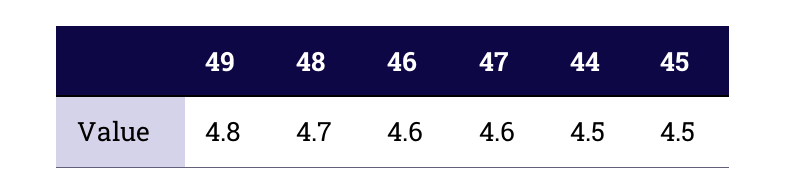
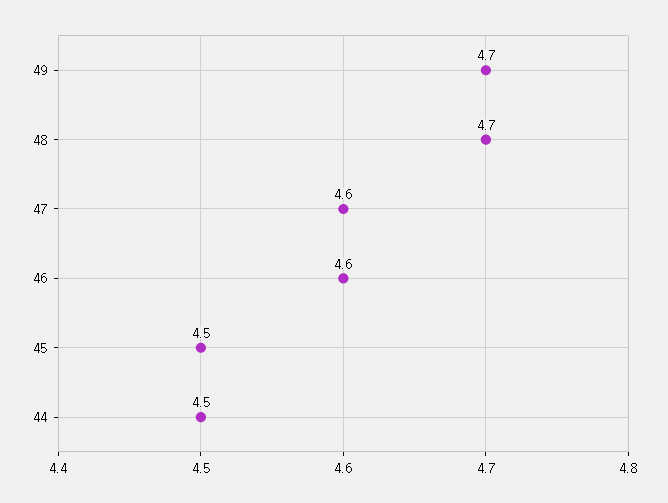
49: 4.8 -> 4.7

